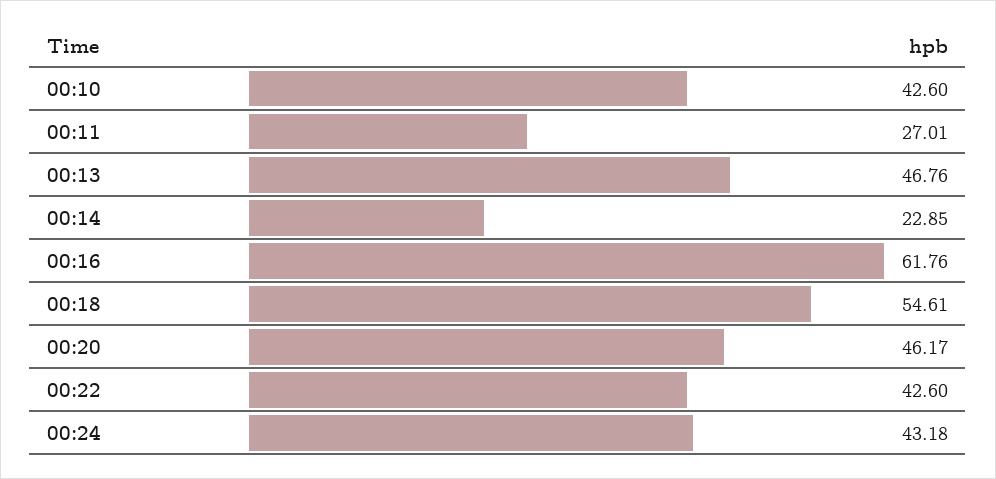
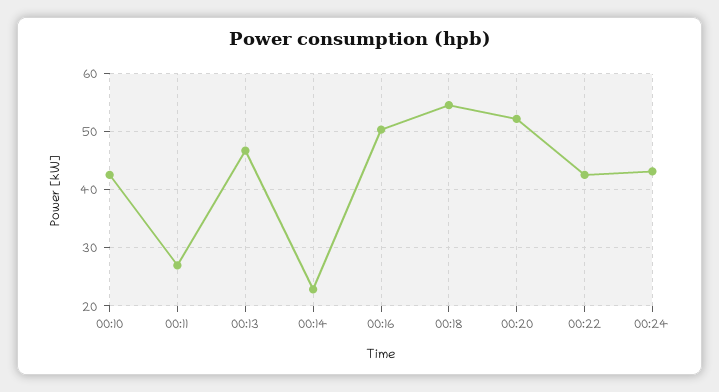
00:16: 61.76 -> 50
00:20: 46.17 -> 52

